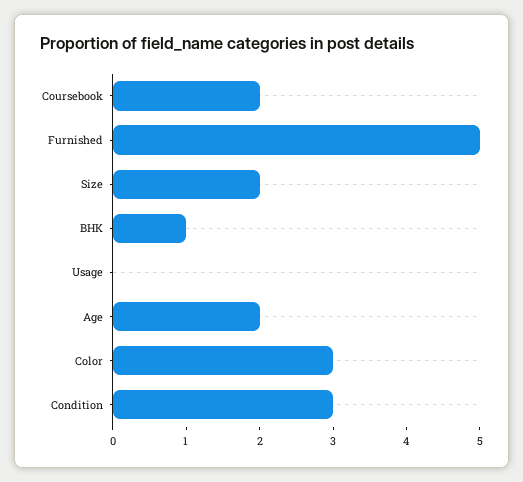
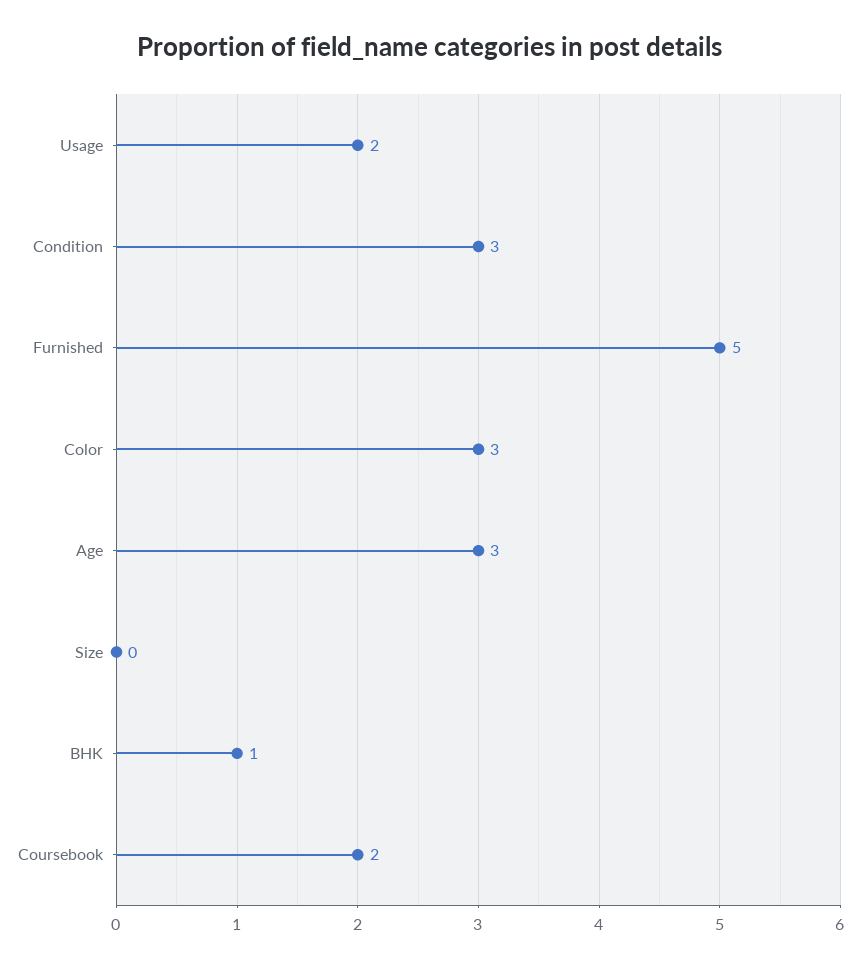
Size: 2 -> 0
Usage: 0 -> 2
Age: 2 -> 3

